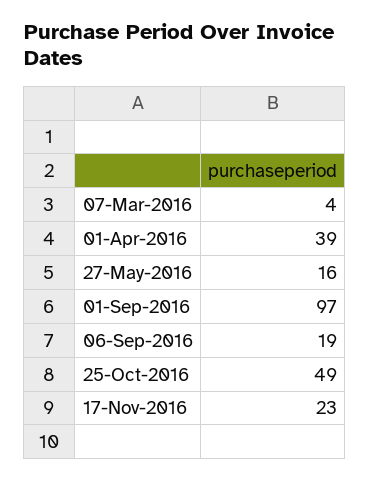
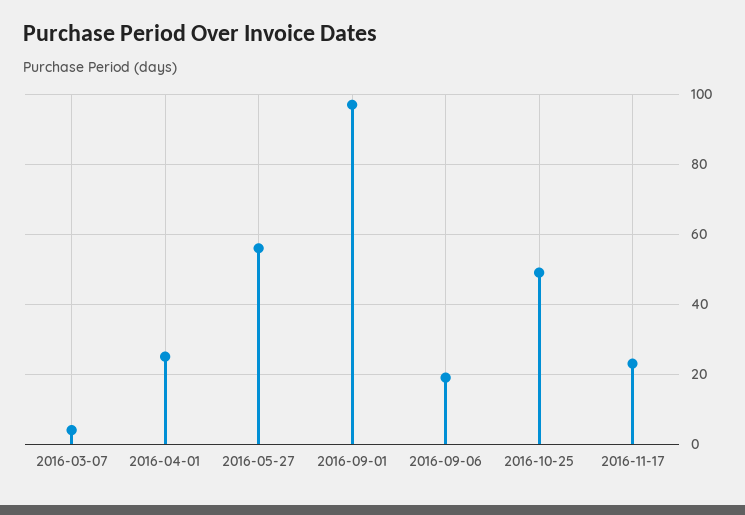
01-Apr-2016: 39 -> 25
27-May-2016: 16 -> 55

